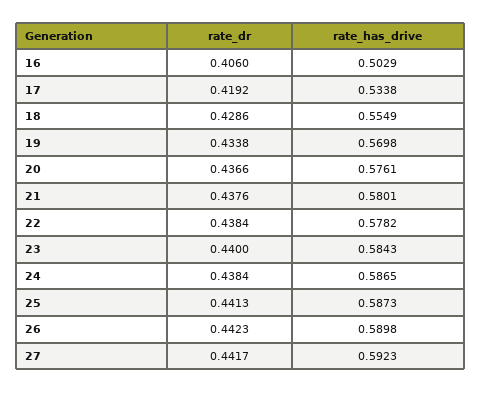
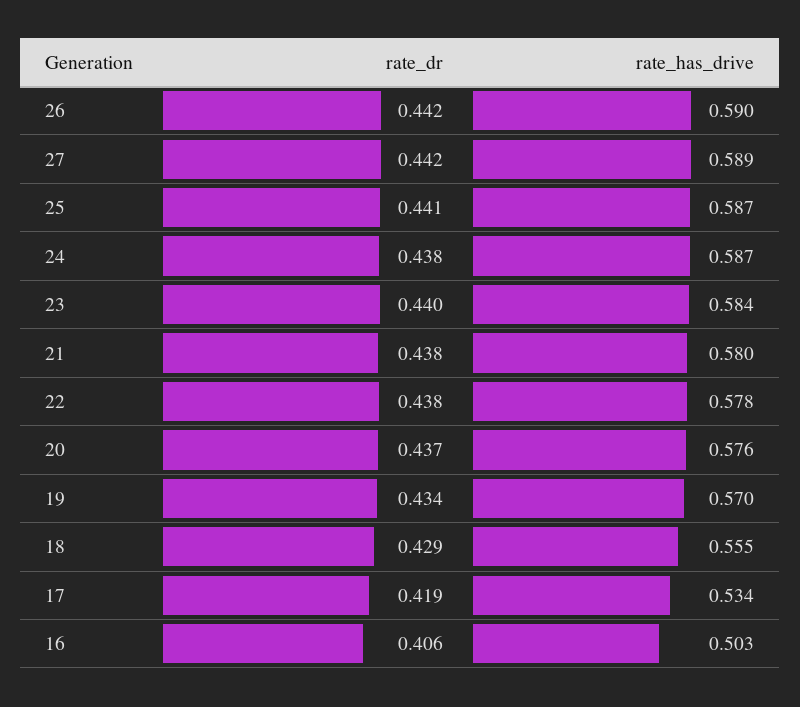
rate_has_drive, 27: 0.5923 -> 0.589

